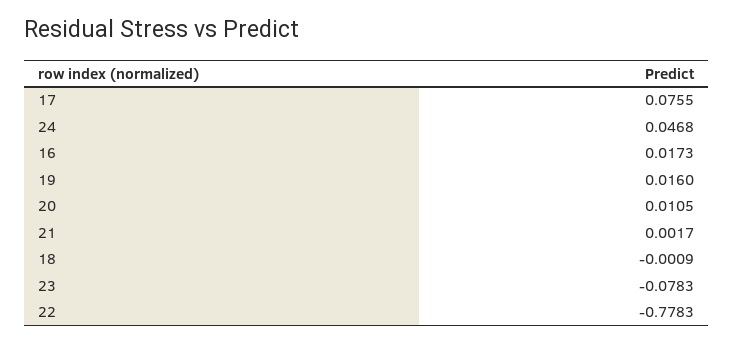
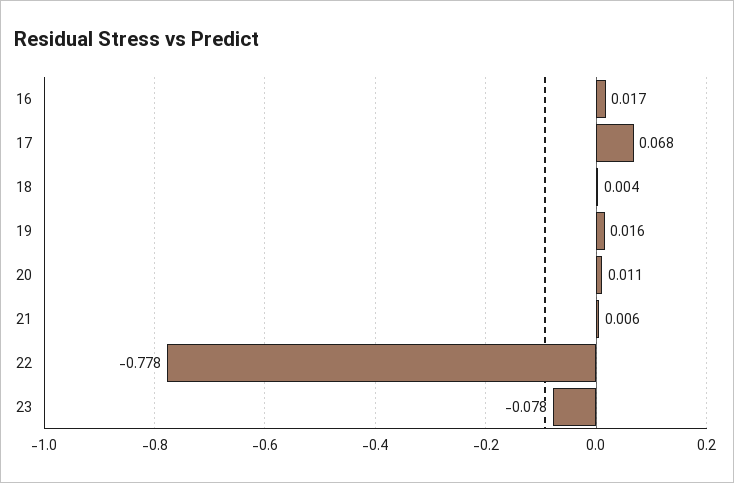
17: 0.0755 -> 0.068
24: 0.0468 -> none
21: 0.0017 -> 0.006
18: -0.0009 -> 0.004

